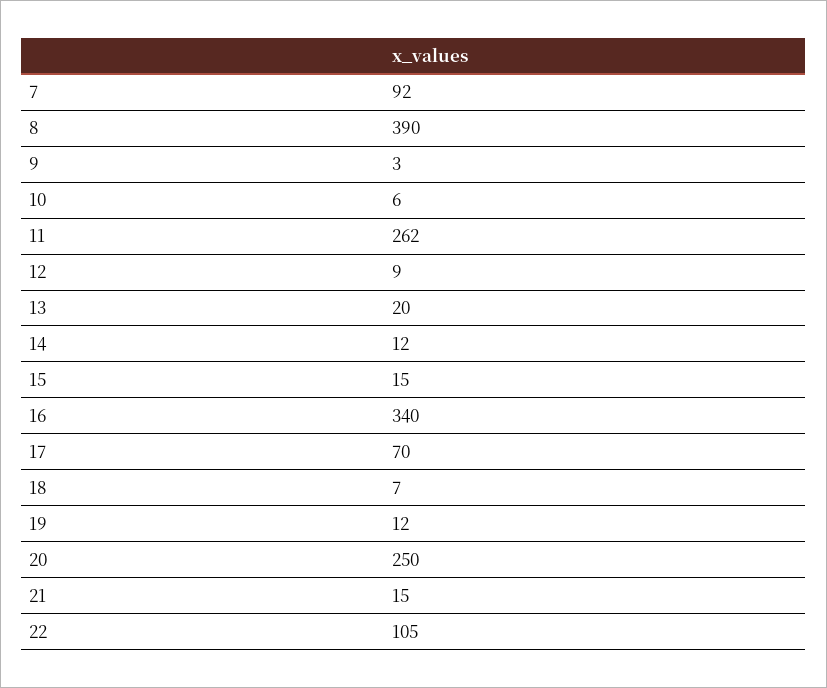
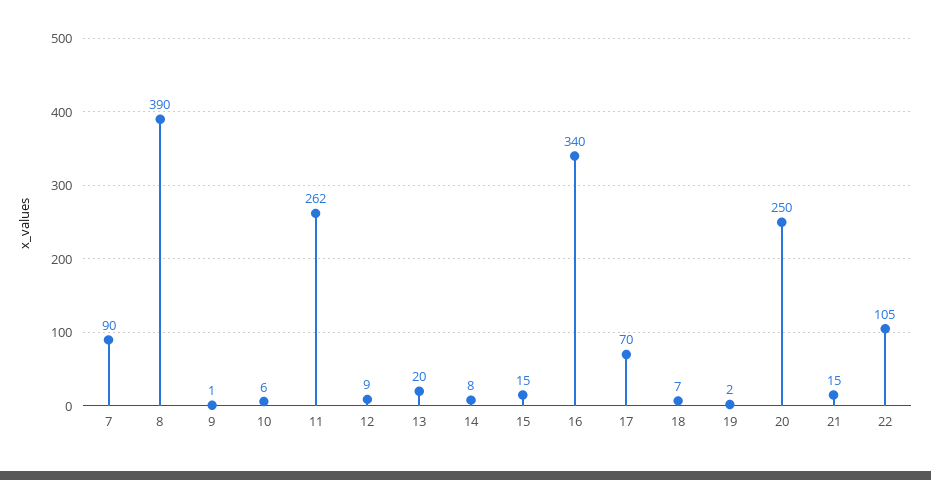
7: 92 -> 90
9: 3 -> 1
14: 12 -> 8
19: 12 -> 2

